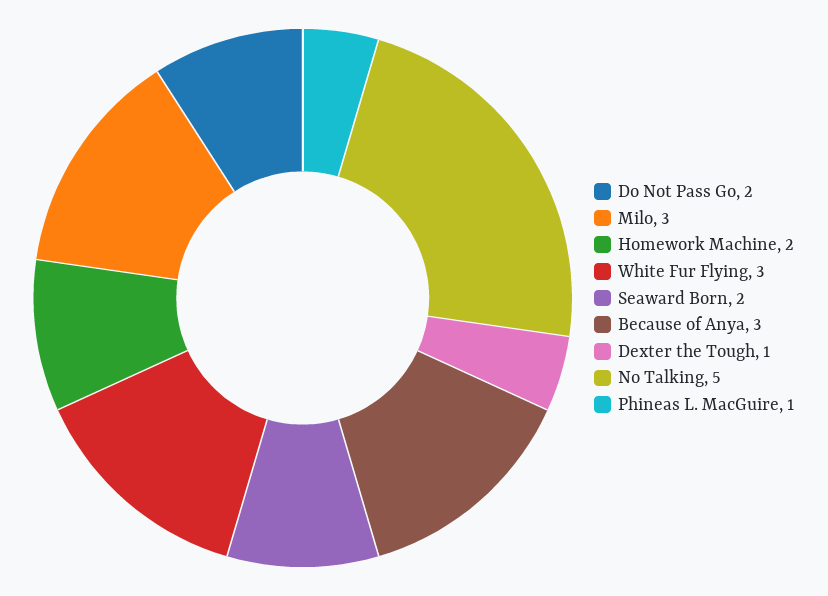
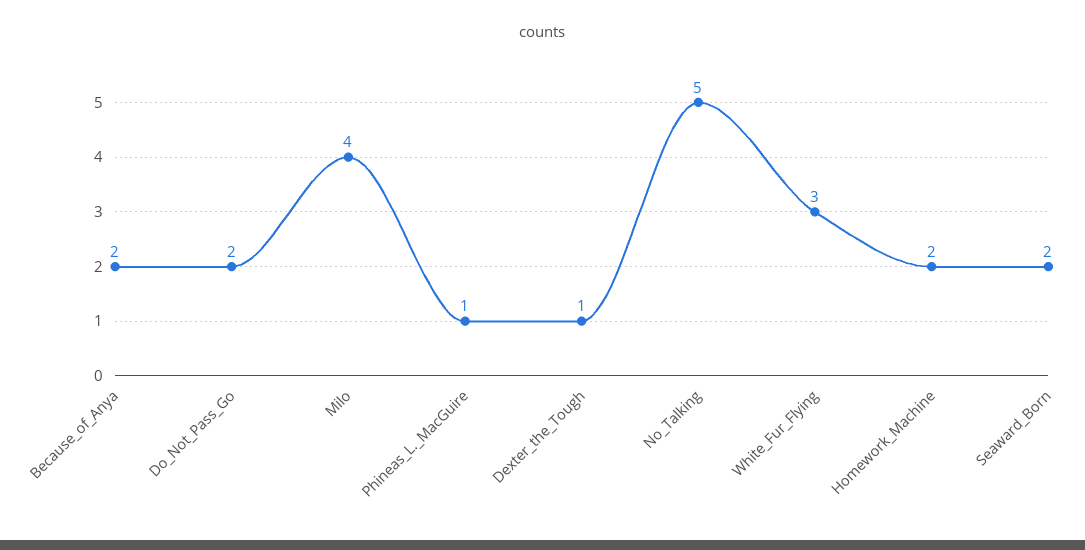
Milo: 3 -> 4
Because of Anya: 3 -> 2

